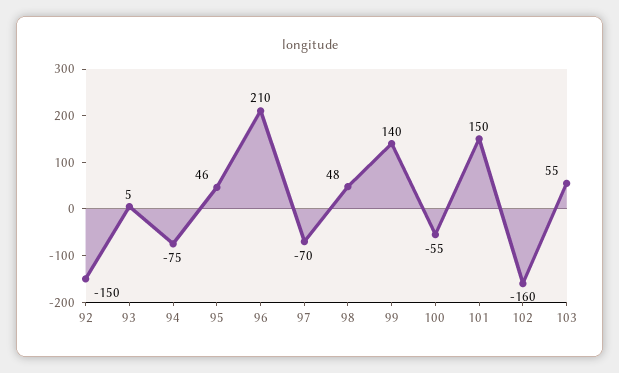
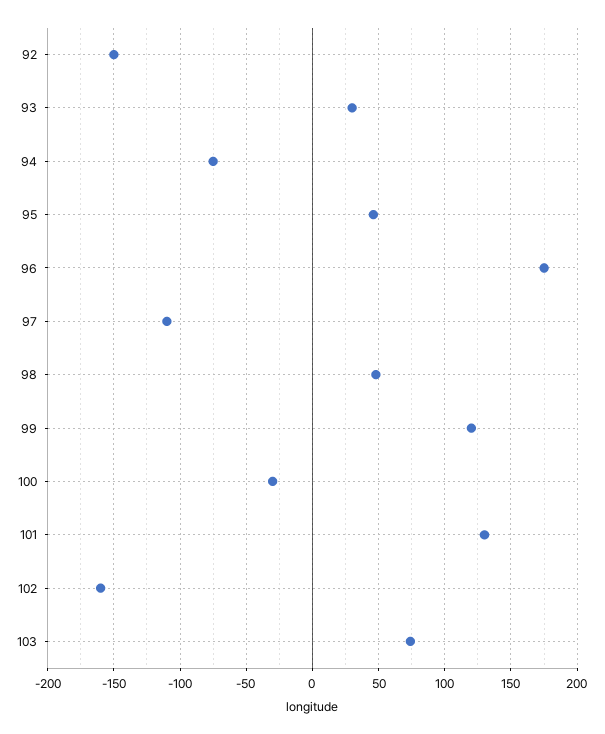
93: 5 -> 30
96: 210 -> 175
97: -70 -> -110
99: 140 -> 120
100: -55 -> -30
101: 150 -> 130
103: 55 -> 75

